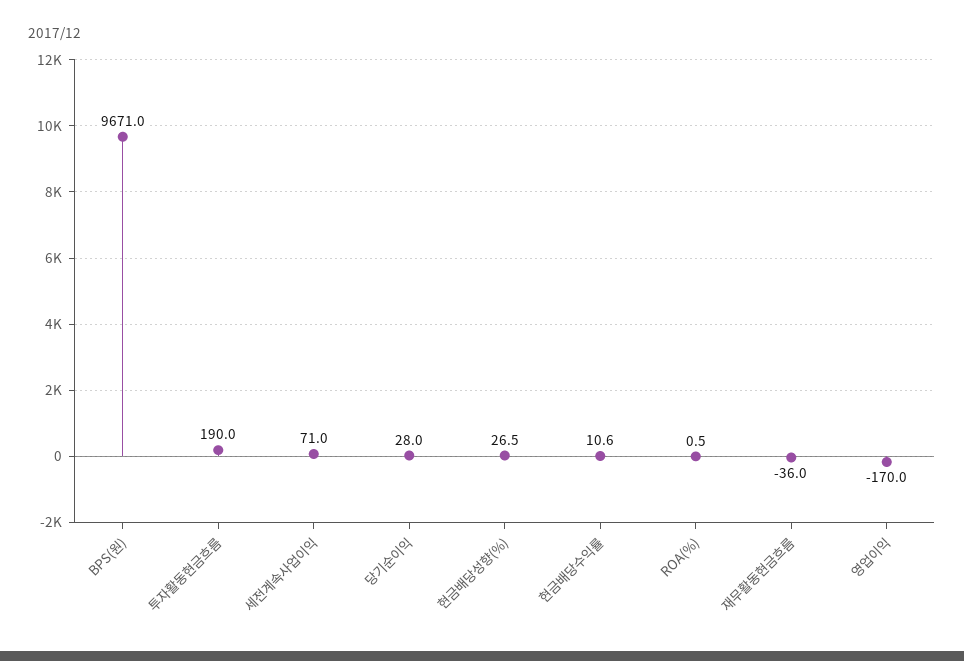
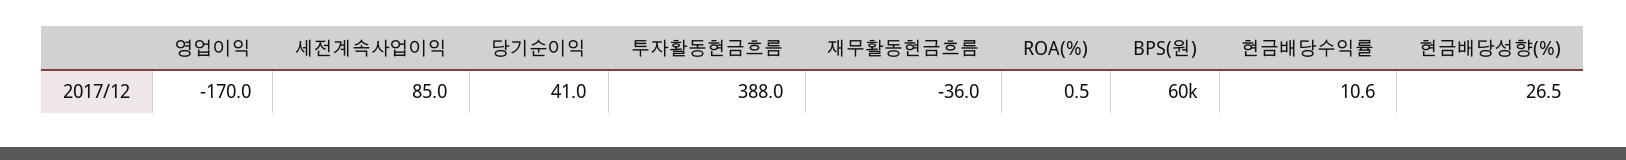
BPS(원): 9671 -> 60000
투자활동현금흐름: 190 -> 388
세전계속사업이익: 71 -> 85
당기순이익: 28 -> 41

